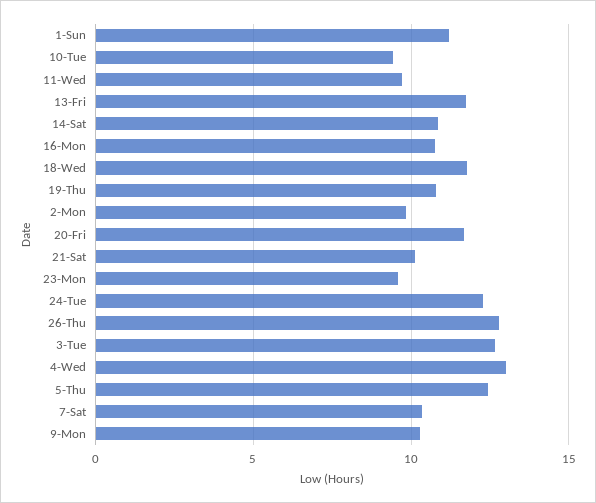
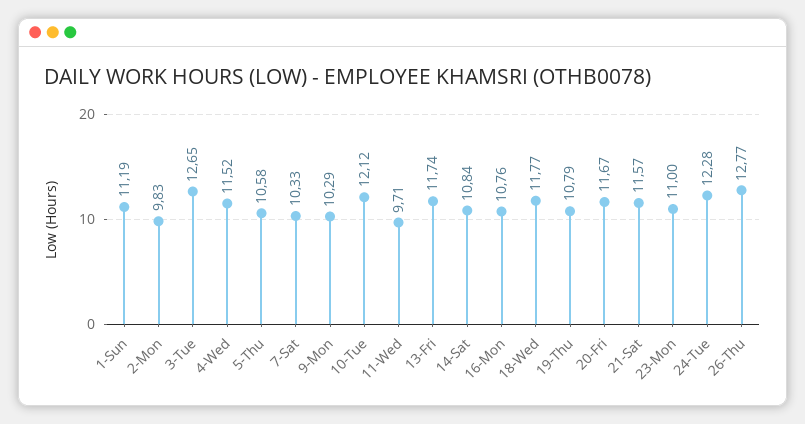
10-Tue: 9.5 -> 12.12
21-Sat: 10 -> 11.57
23-Mon: 9.5 -> 11
4-Wed: 13 -> 11.52
5-Thu: 12.5 -> 10.58

